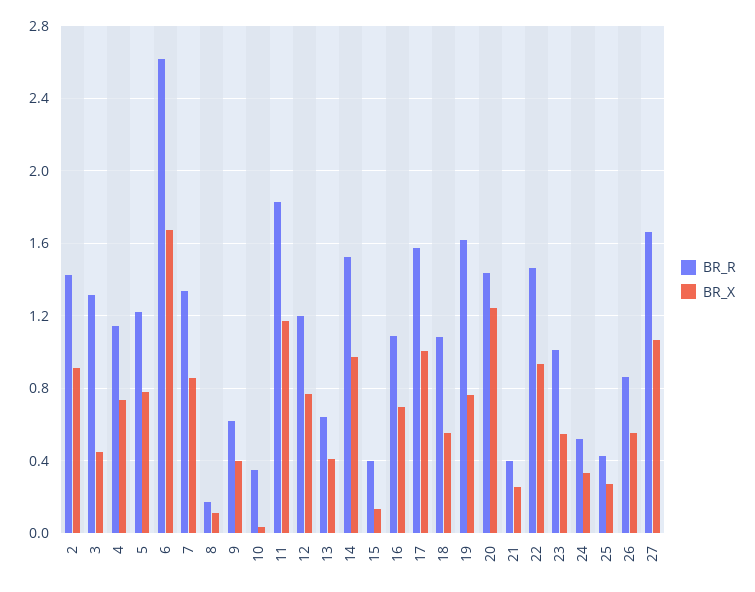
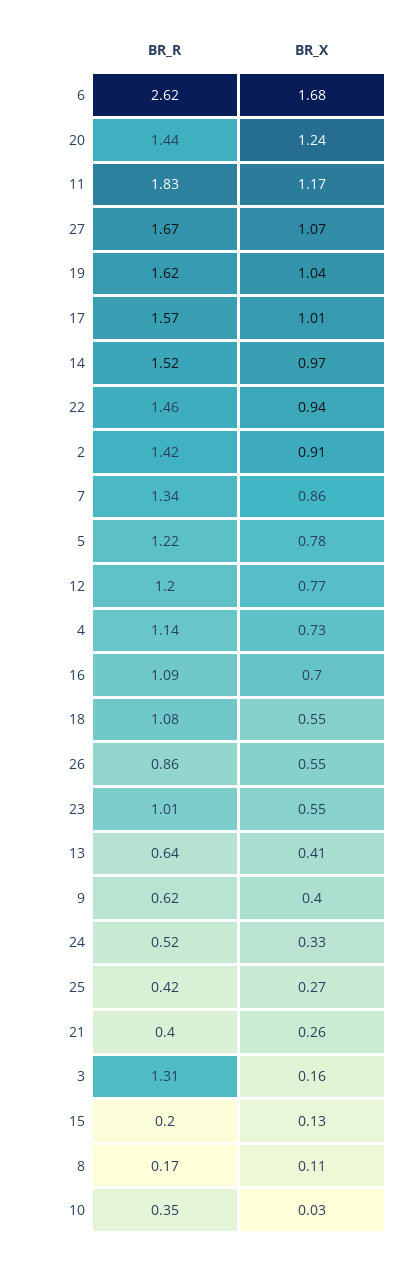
BR_X, 3: 0.45 -> 0.16
BR_R, 15: 0.4 -> 0.2
BR_X, 19: 0.75 -> 1.04

